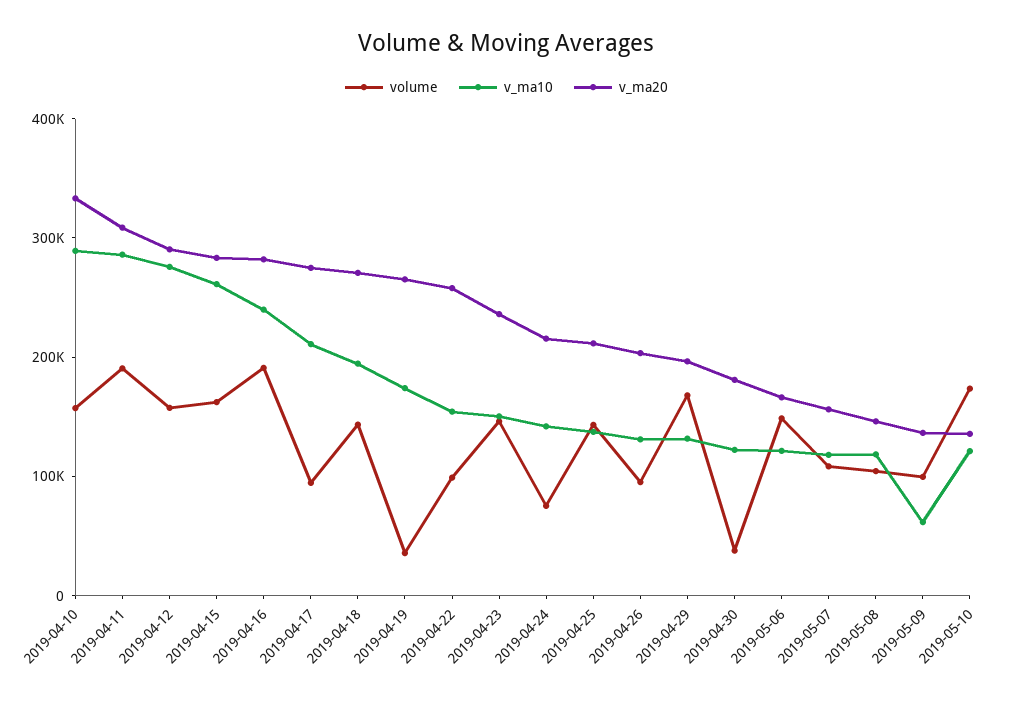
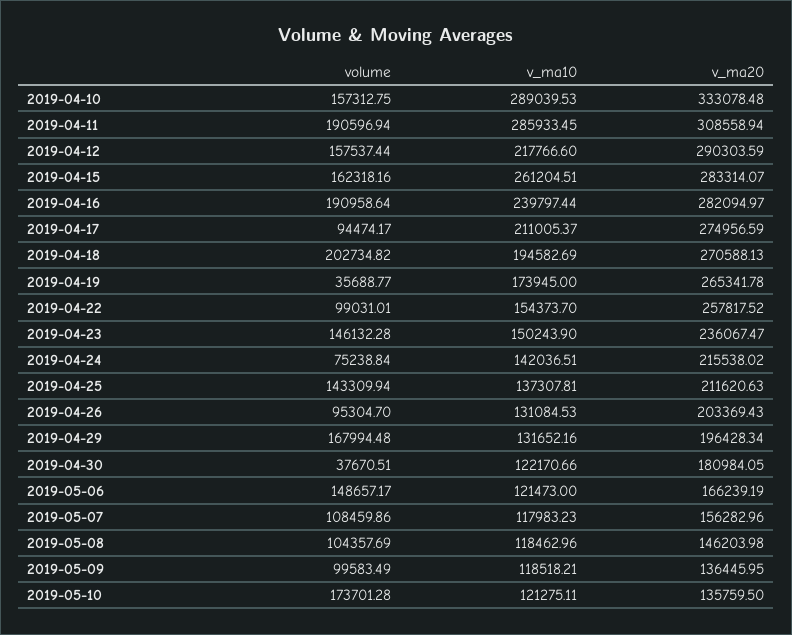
v_ma10, 2019-04-12: 280000 -> 217766.6
volume, 2019-04-18: 140000 -> 202734.82
v_ma10, 2019-05-09: 60000 -> 118518.21

